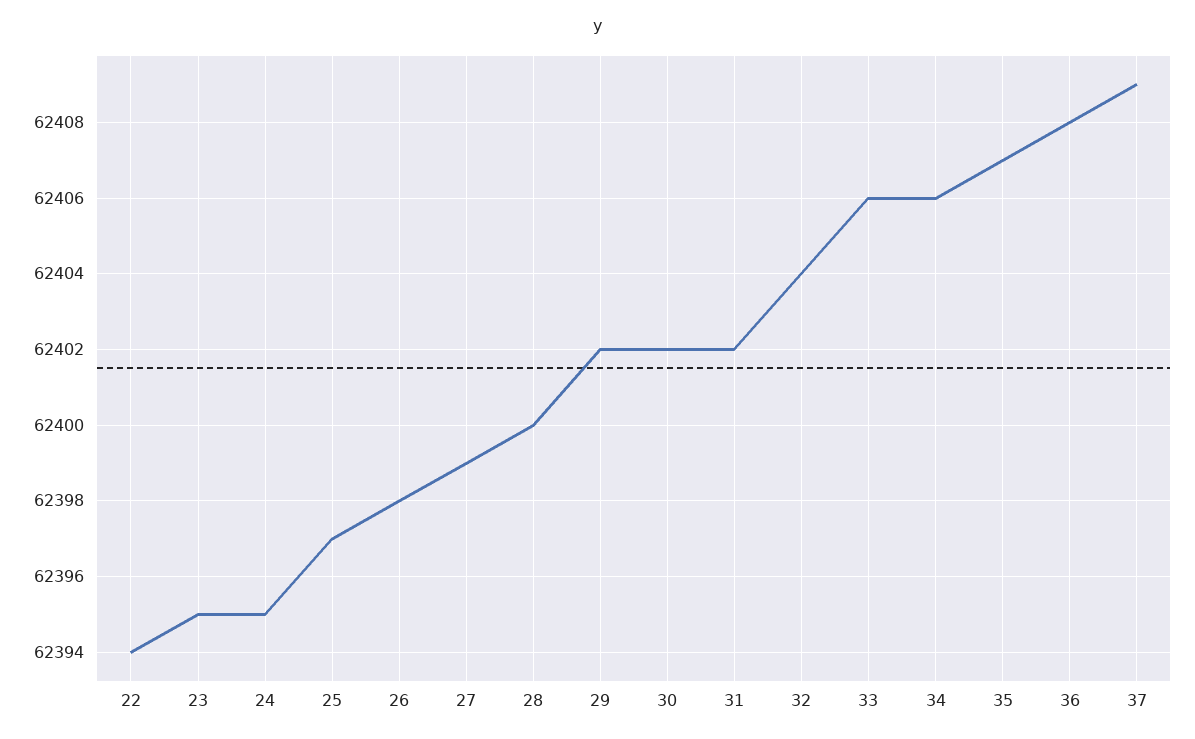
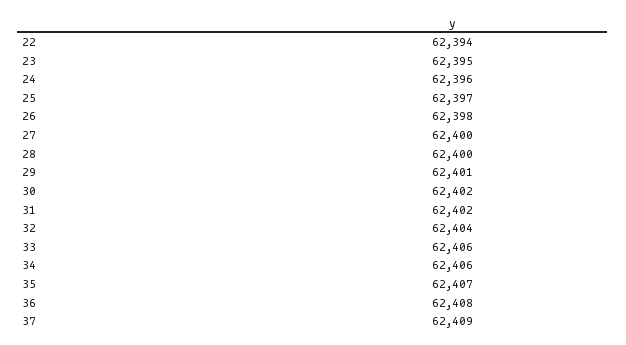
24: 62395 -> 62396
27: 62399 -> 62400
29: 62402 -> 62401

